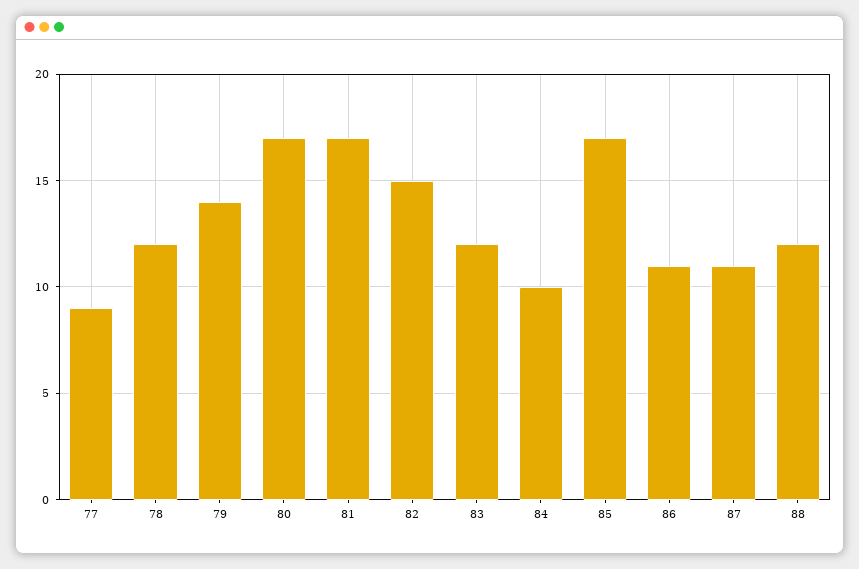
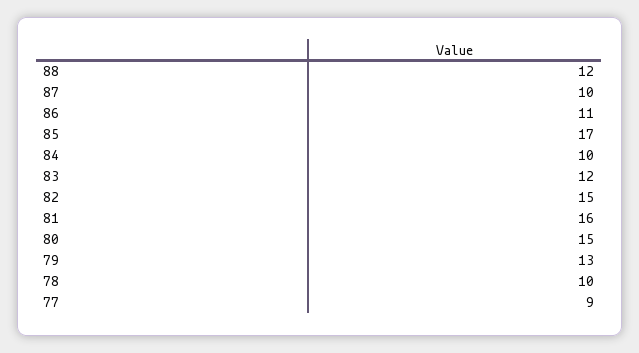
78: 12 -> 10
79: 14 -> 13
80: 17 -> 15
81: 17 -> 16
87: 11 -> 10

